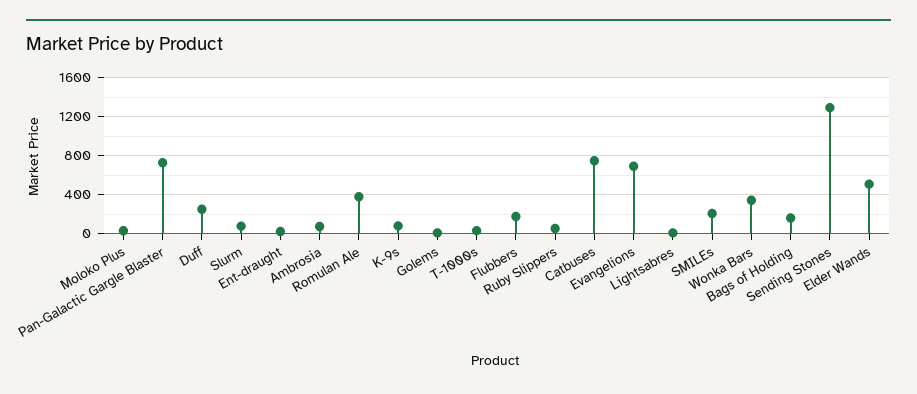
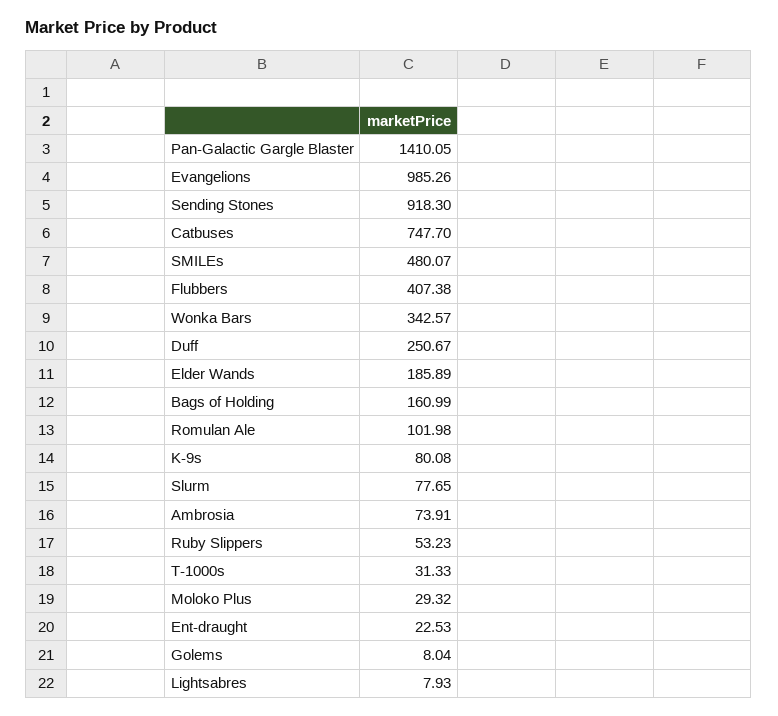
Pan-Galactic Gargle Blaster: 700 -> 1410.05
Romulan Ale: 400 -> 101.98
Flubbers: 200 -> 407.38
Evangelions: 700 -> 985.26
SMILEs: 200 -> 480.07
Sending Stones: 1300 -> 918.3
Elder Wands: 500 -> 185.89

